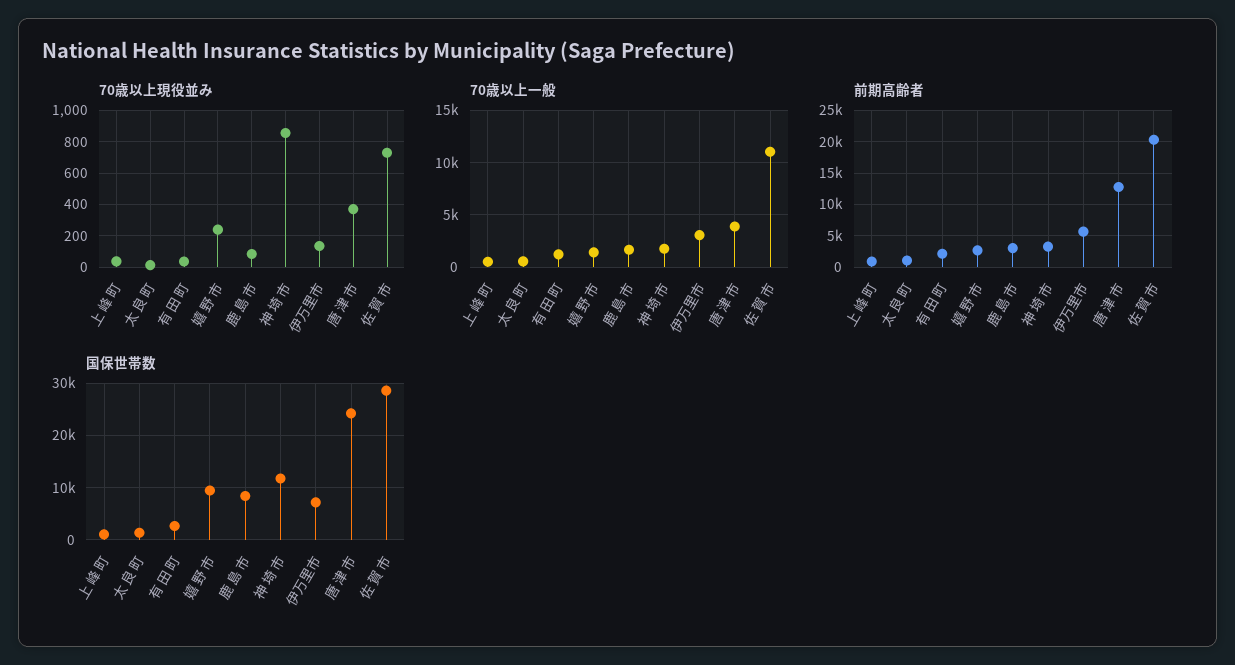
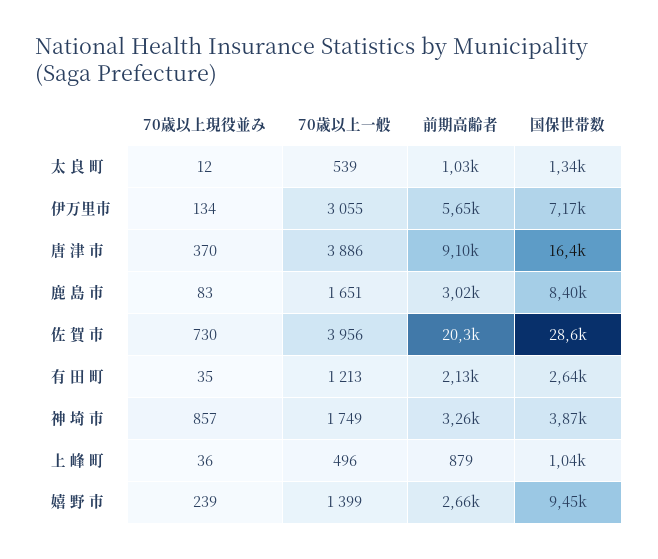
70歳以上一般, 佐 賀 市: 11000 -> 3956
前期高齢者, 唐 津 市: 13000 -> 9100
国保世帯数, 神 埼 市: 12000 -> 3870
国保世帯数, 唐 津 市: 24000 -> 16400

